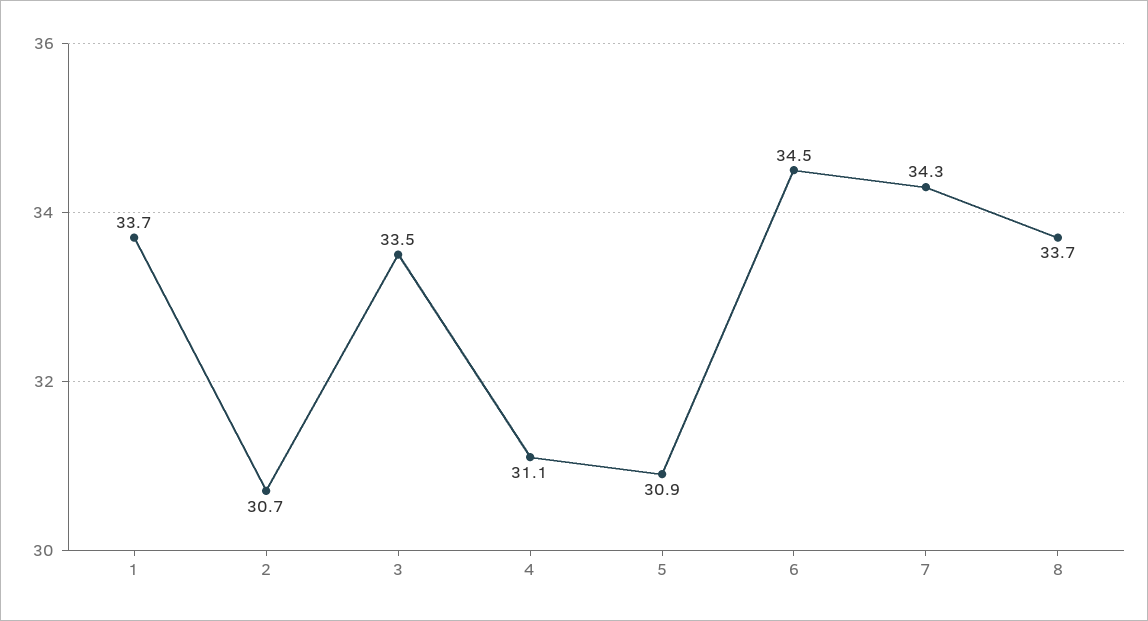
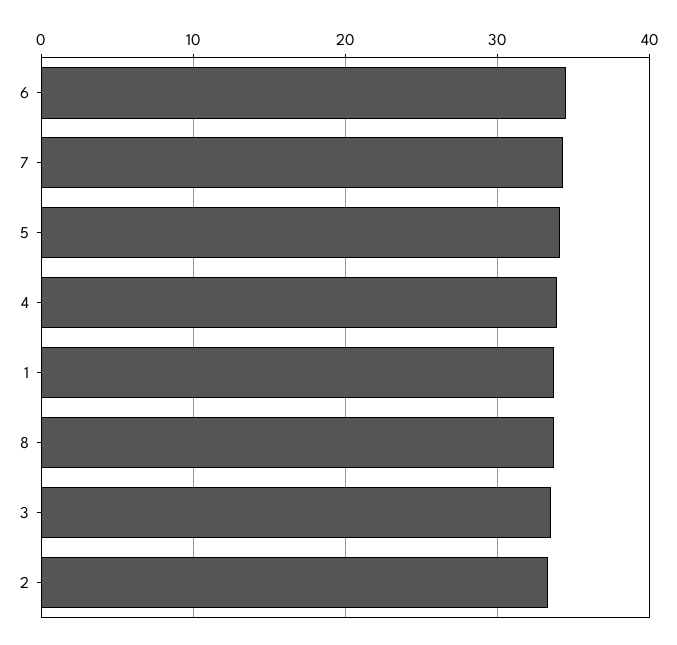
2: 30.7 -> 33
4: 31.1 -> 34
5: 30.9 -> 34

